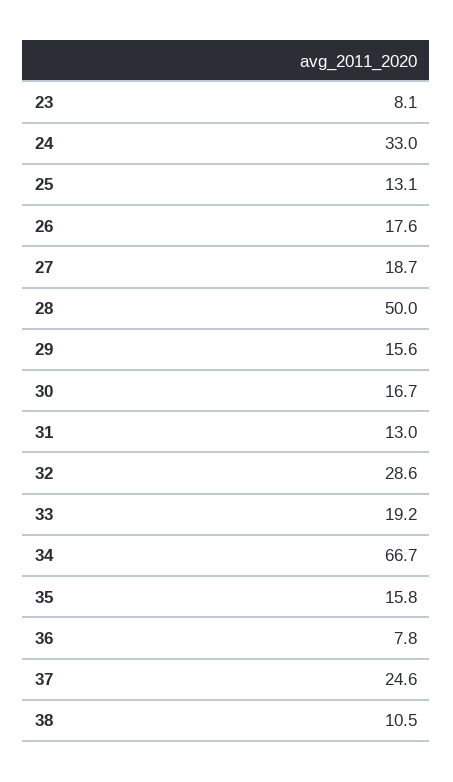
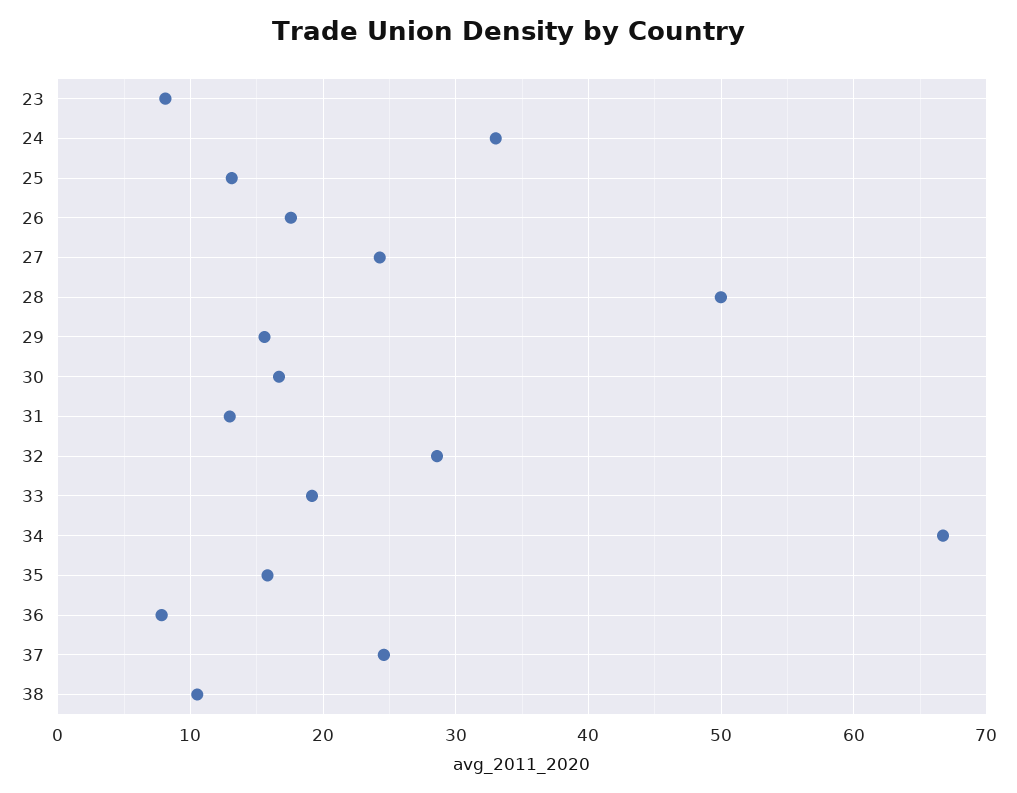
27: 18.7 -> 24

